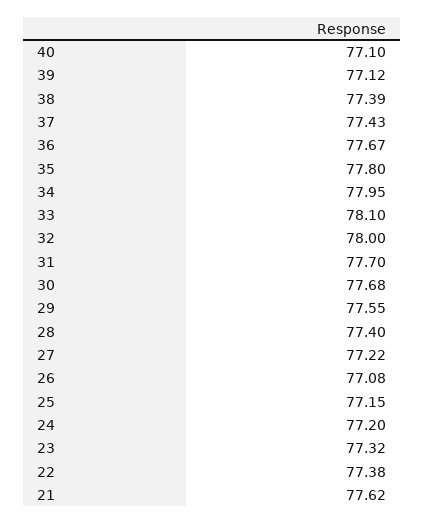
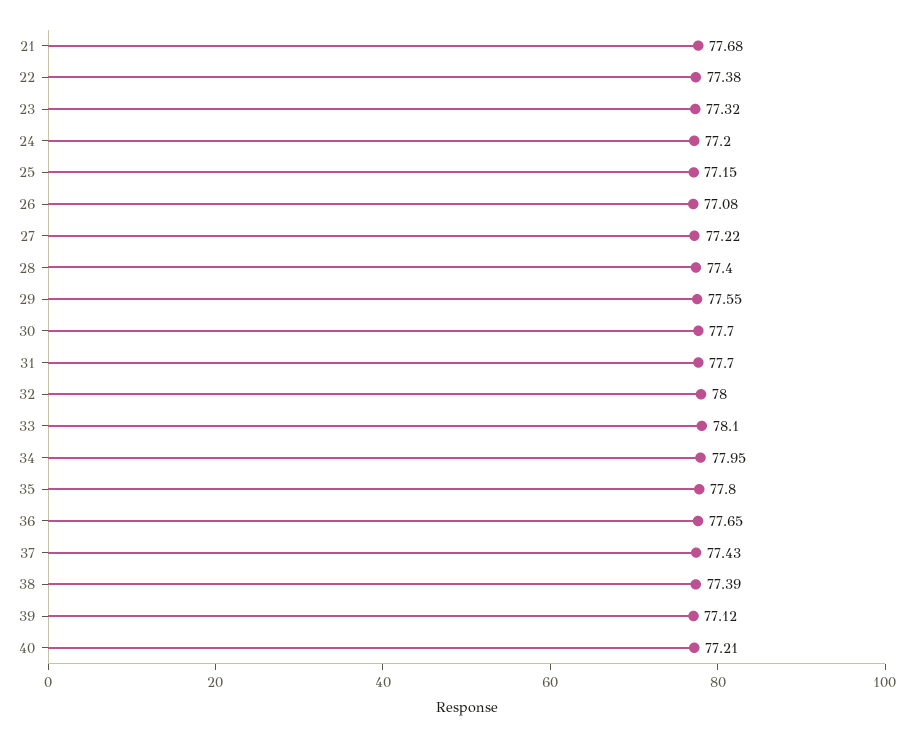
40: 77.1 -> 77.21
36: 77.67 -> 77.65
30: 77.68 -> 77.7
21: 77.62 -> 77.68

